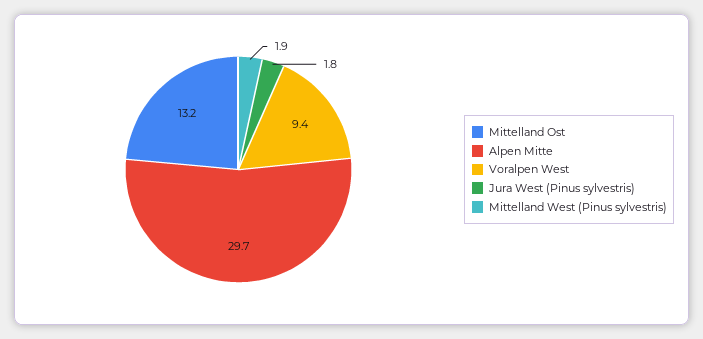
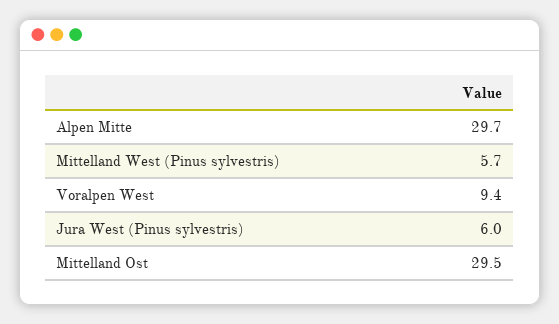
Mittelland Ost: 13.2 -> 29.5
Jura West (Pinus sylvestris): 1.8 -> 6
Mittelland West (Pinus sylvestris): 1.9 -> 5.7

